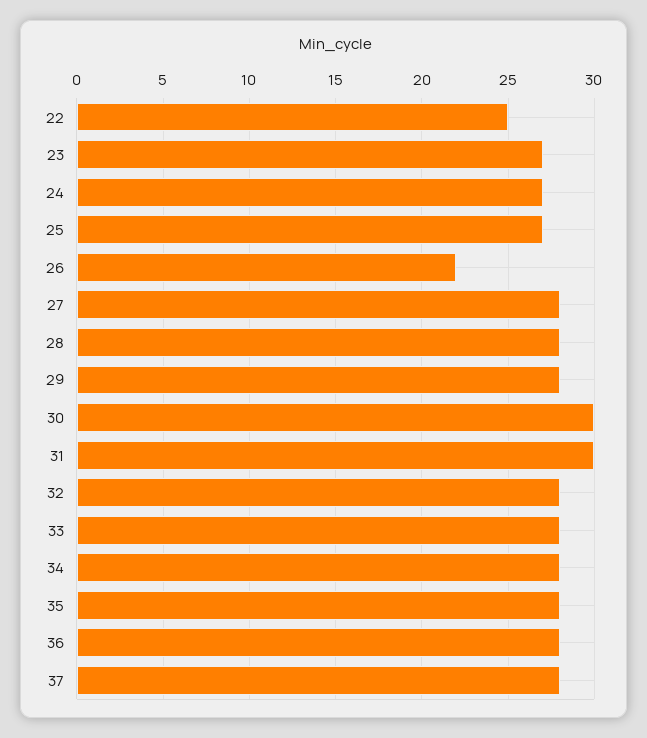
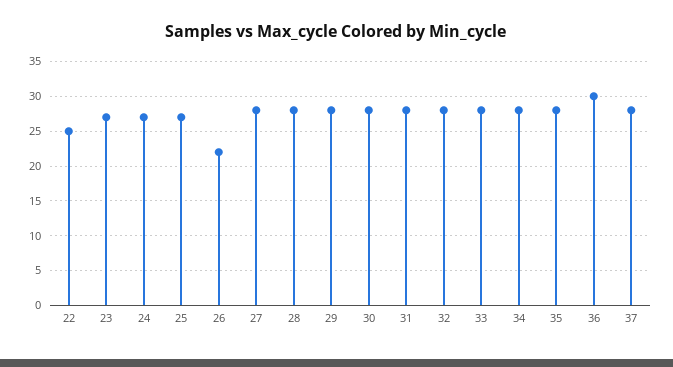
30: 30 -> 28
31: 30 -> 28
36: 28 -> 30

